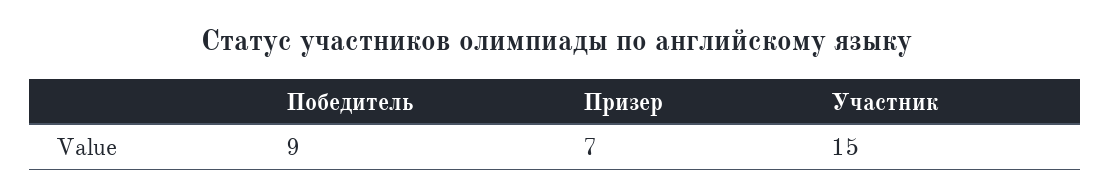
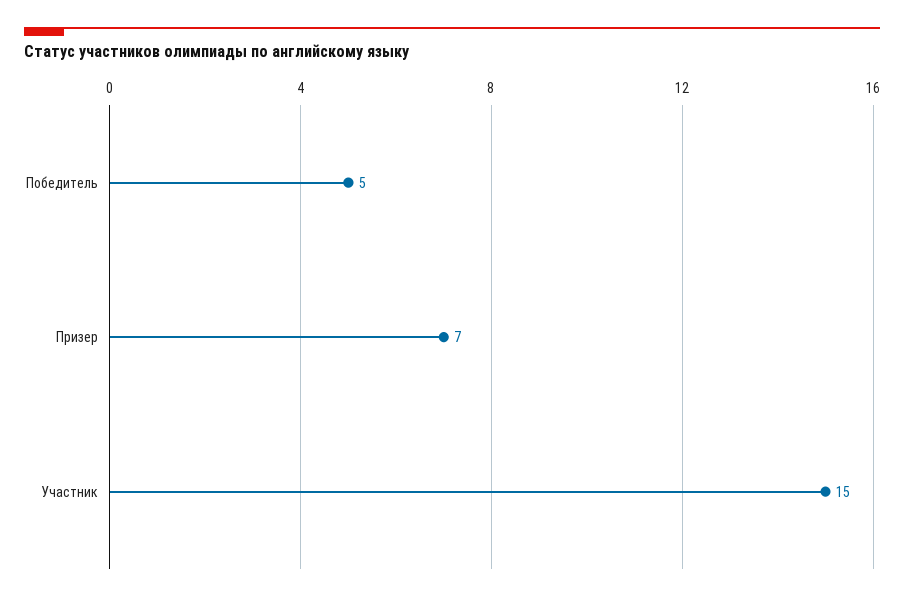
Победитель: 9 -> 5

